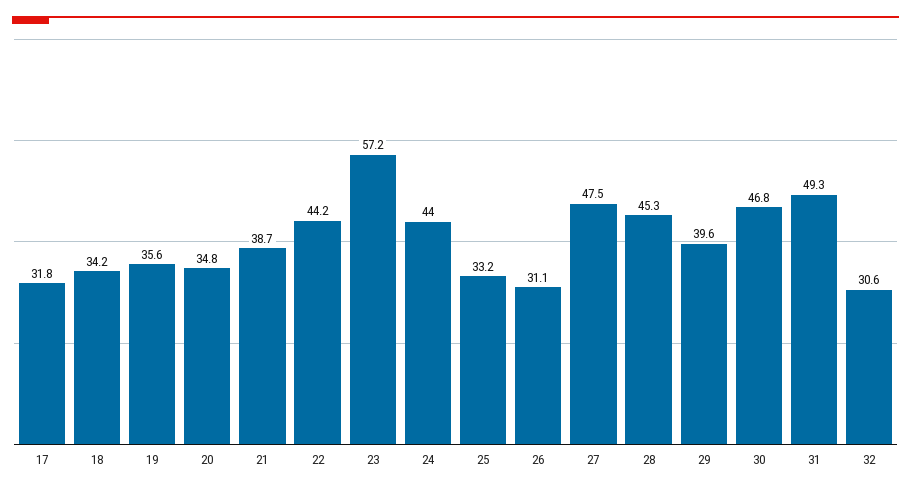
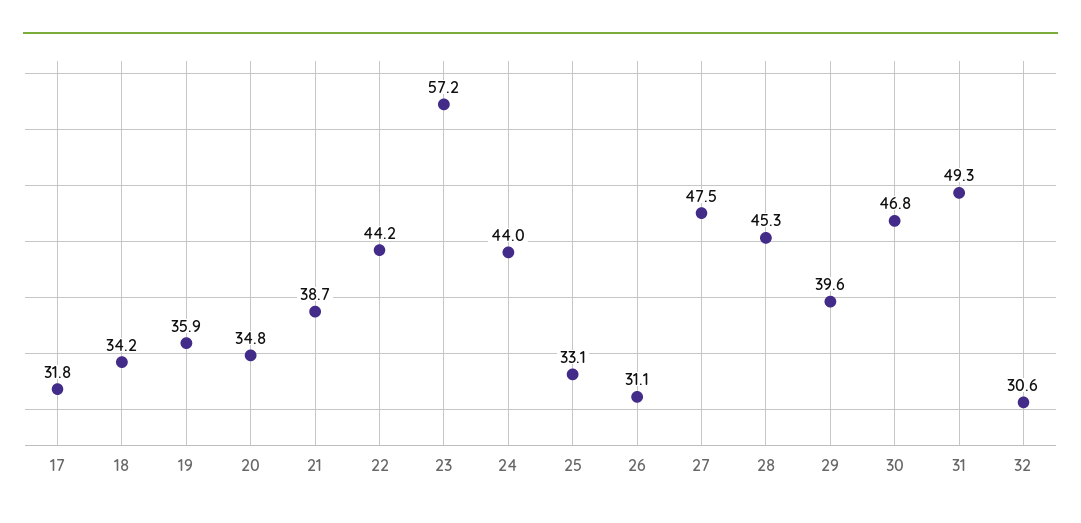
19: 35.6 -> 35.9
25: 33.2 -> 33.1

